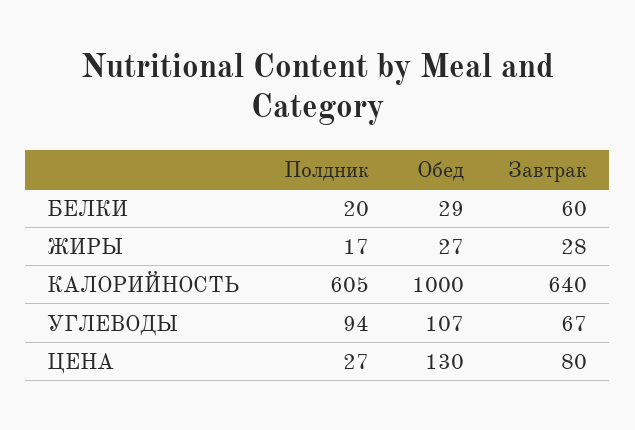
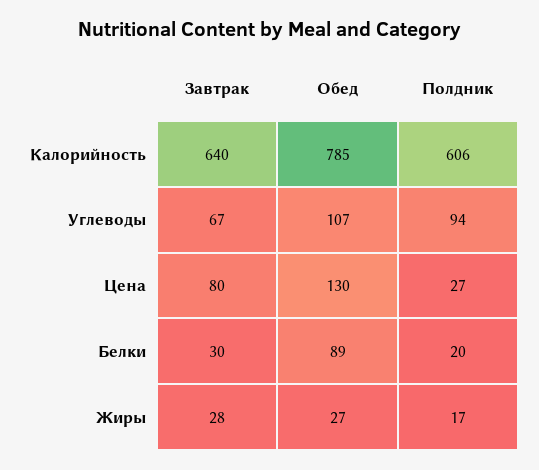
Обед, БЕЛКИ: 29 -> 89
Завтрак, БЕЛКИ: 60 -> 30
Полдник, КАЛОРИЙНОСТЬ: 605 -> 606
Обед, КАЛОРИЙНОСТЬ: 1000 -> 785

